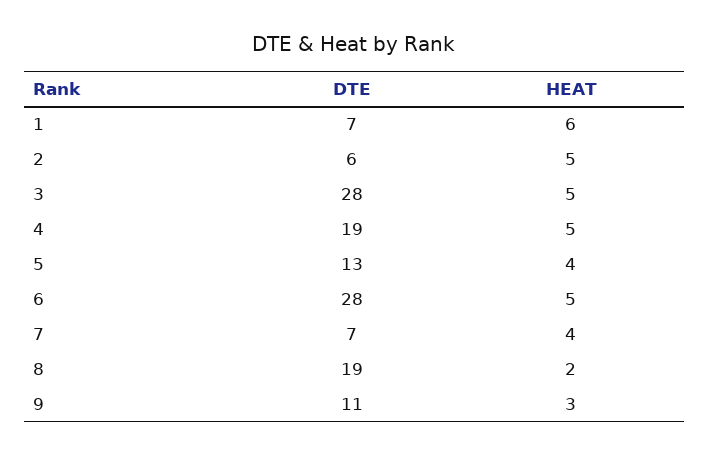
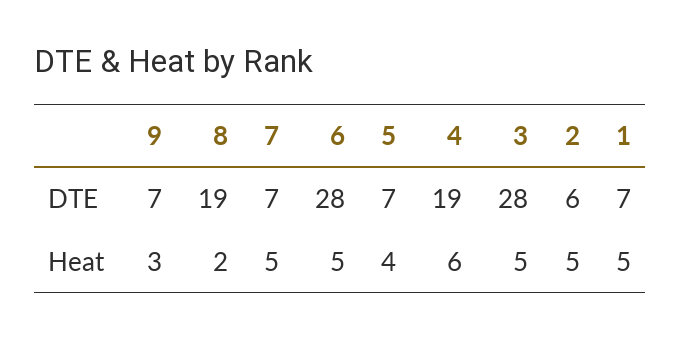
HEAT, 1: 6 -> 5
HEAT, 4: 5 -> 6
DTE, 5: 13 -> 7
HEAT, 7: 4 -> 5
DTE, 9: 11 -> 7

